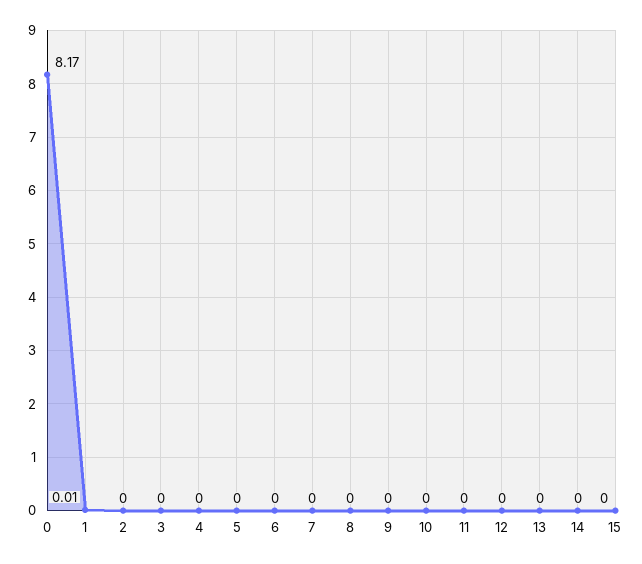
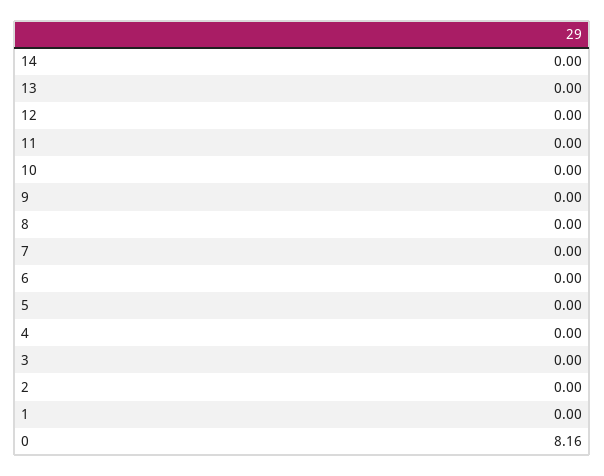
0: 8.17 -> 8.16
1: 0.01 -> 0
15: 0 -> none

